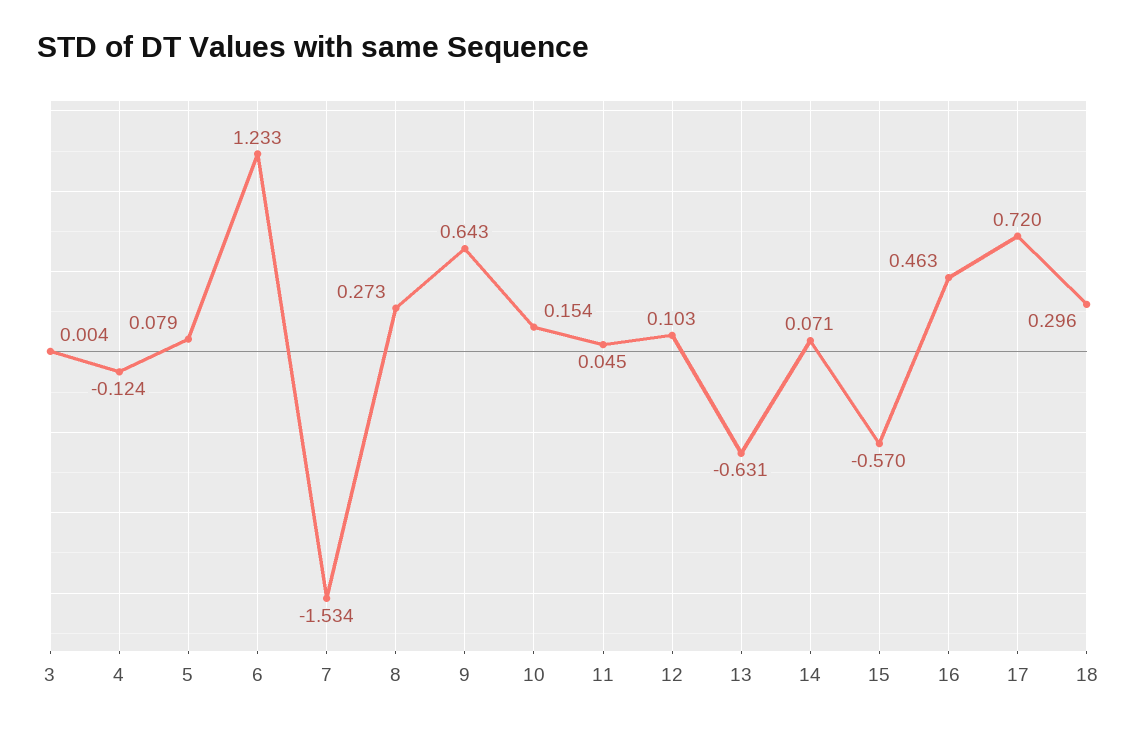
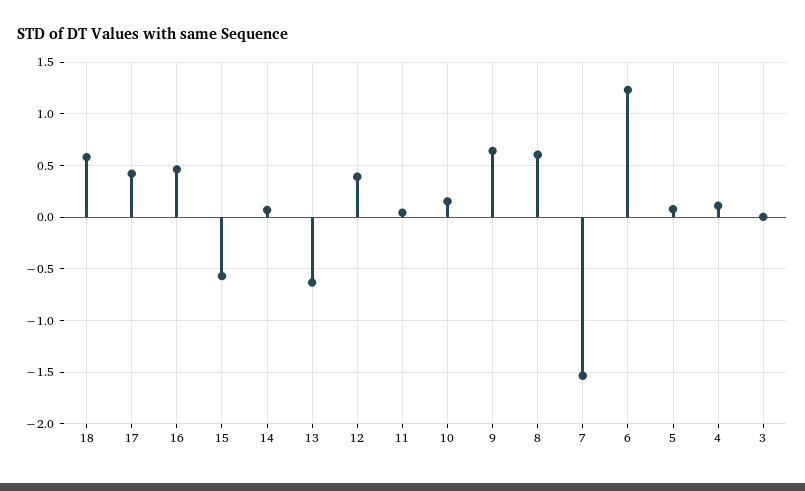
4: -0.124 -> 0.1
8: 0.273 -> 0.6
12: 0.103 -> 0.4
17: 0.72 -> 0.4
18: 0.296 -> 0.6

